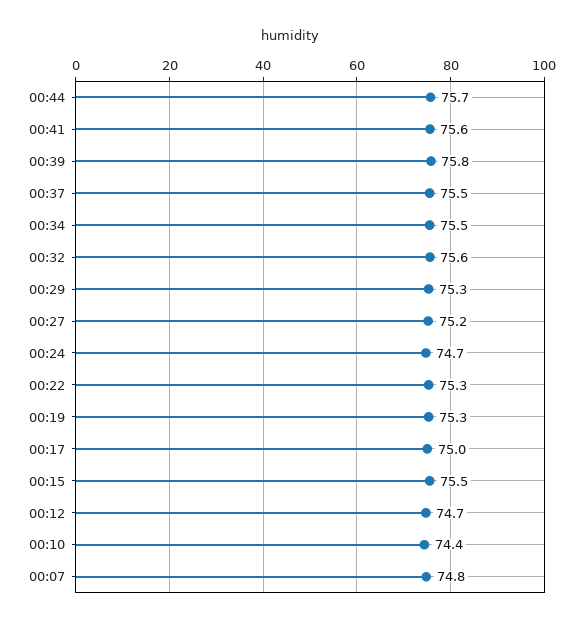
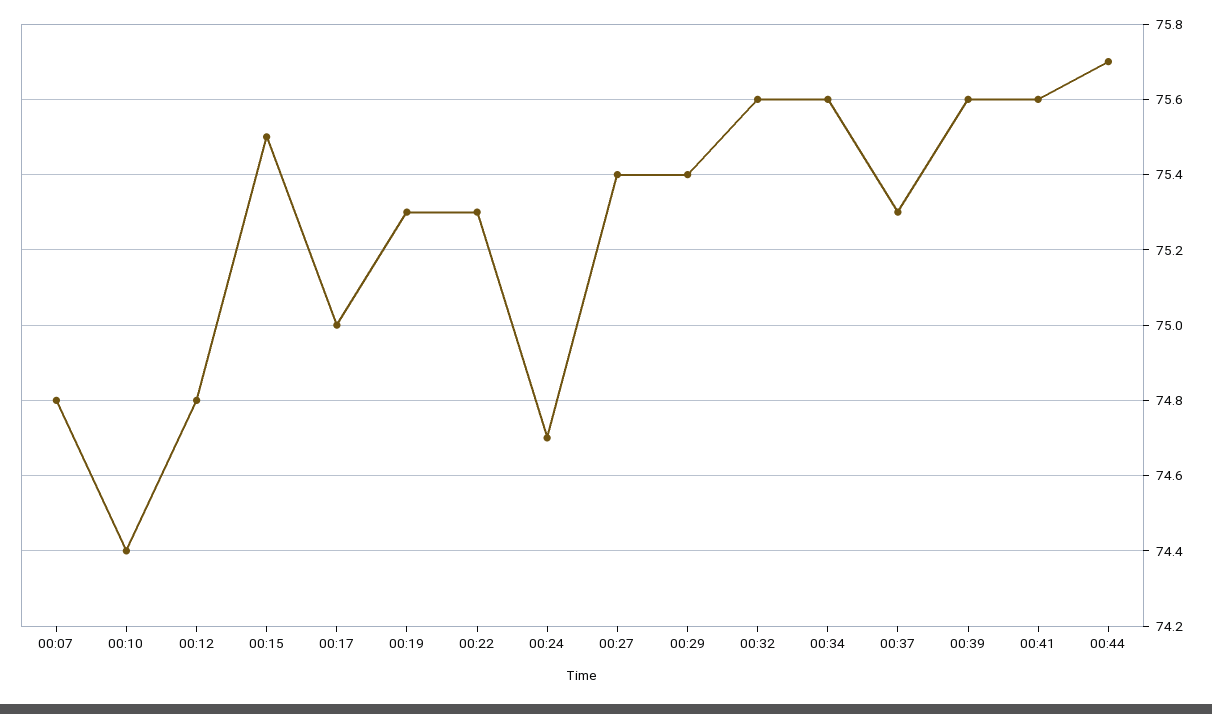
00:39: 75.8 -> 75.6
00:37: 75.5 -> 75.3
00:34: 75.5 -> 75.6
00:29: 75.3 -> 75.4
00:27: 75.2 -> 75.4
00:12: 74.7 -> 74.8

